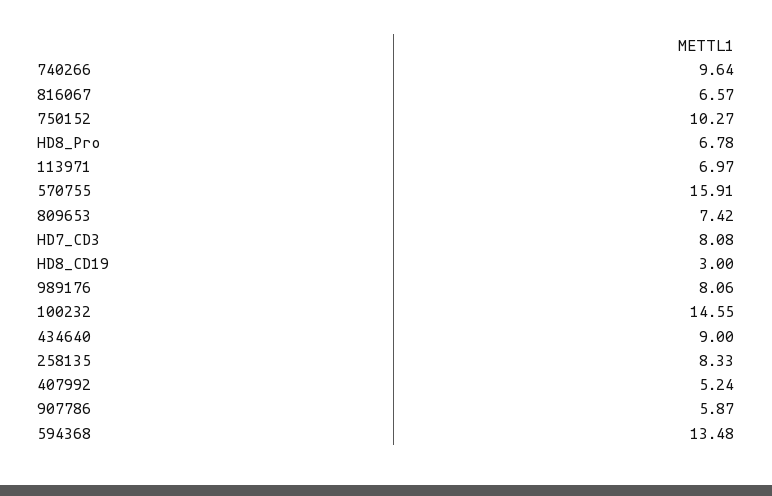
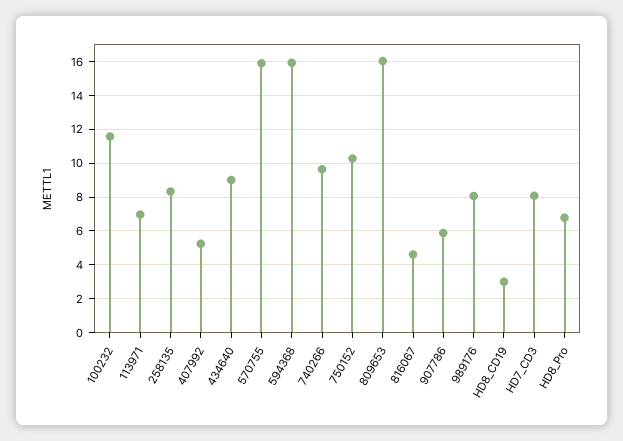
816067: 6.57 -> 4.5
809653: 7.42 -> 16
100232: 14.55 -> 11.5
594368: 13.48 -> 16

